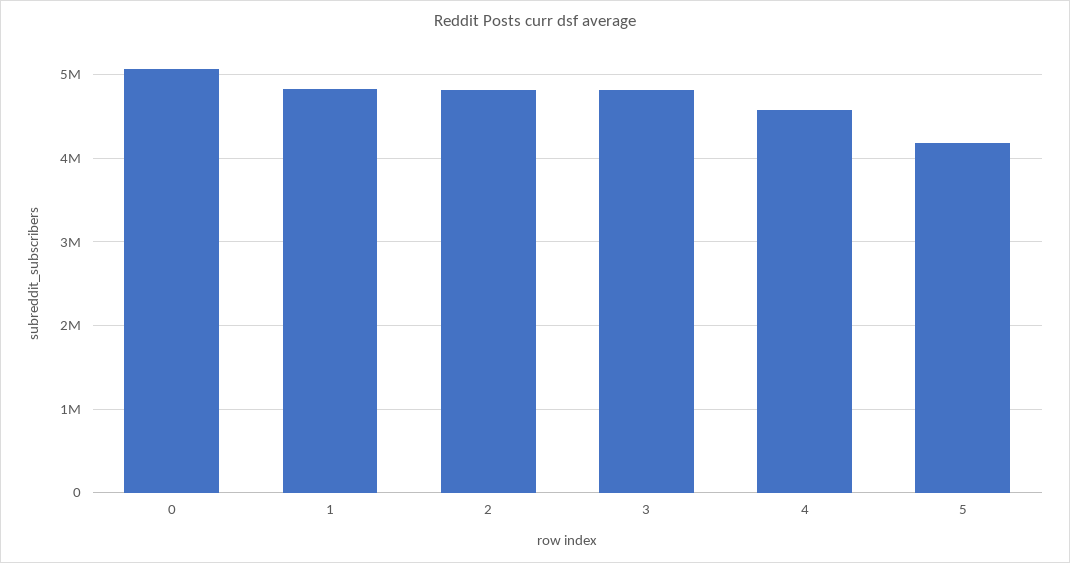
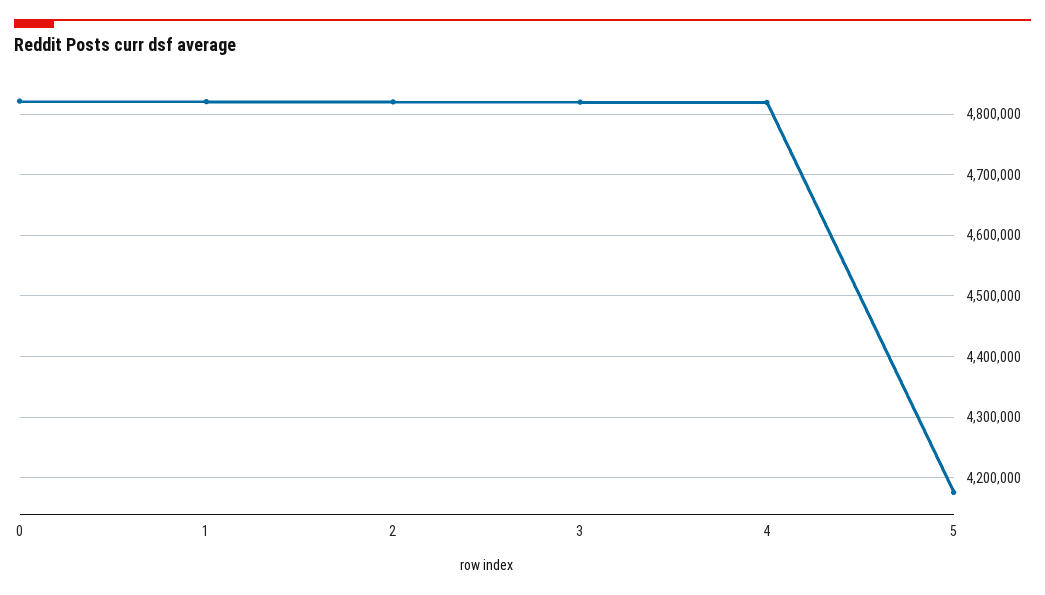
0: 5100000 -> 4820000
4: 4600000 -> 4820000

